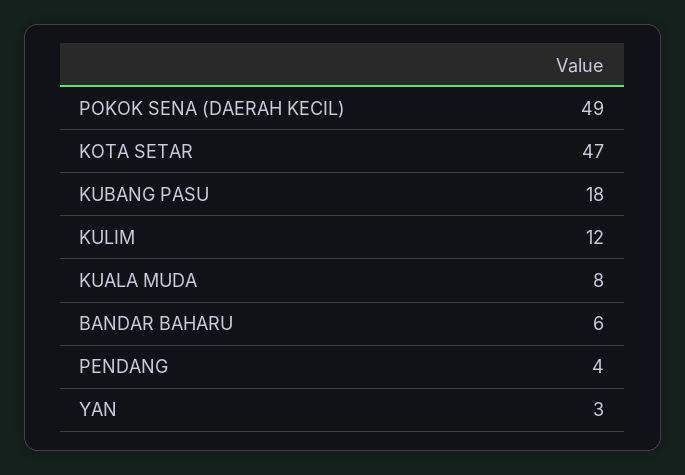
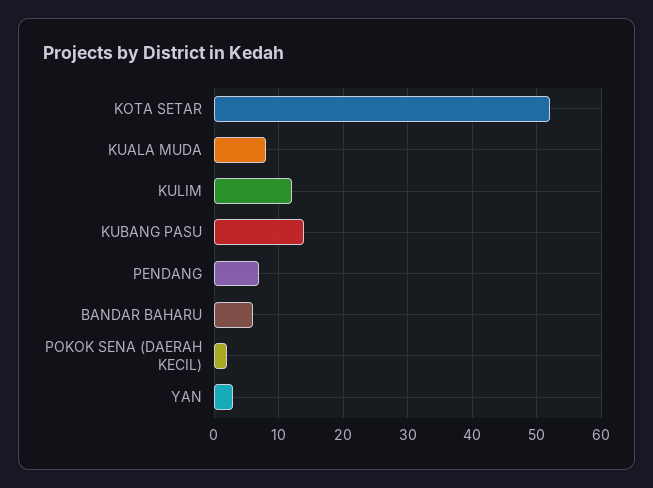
POKOK SENA (DAERAH KECIL): 49 -> 2
KOTA SETAR: 47 -> 52
KUBANG PASU: 18 -> 14
PENDANG: 4 -> 7

